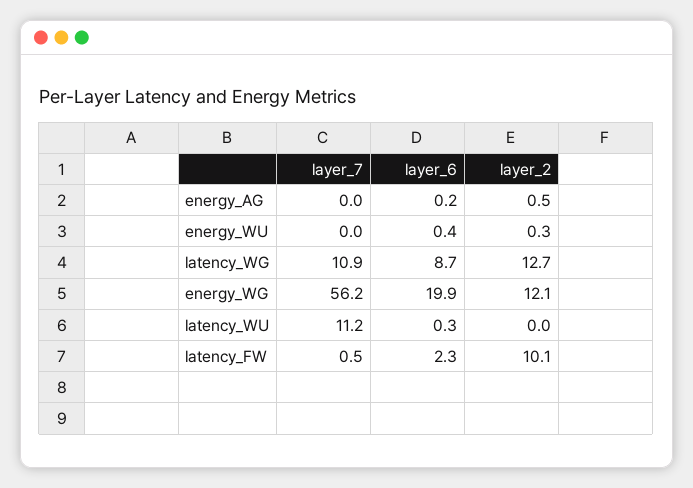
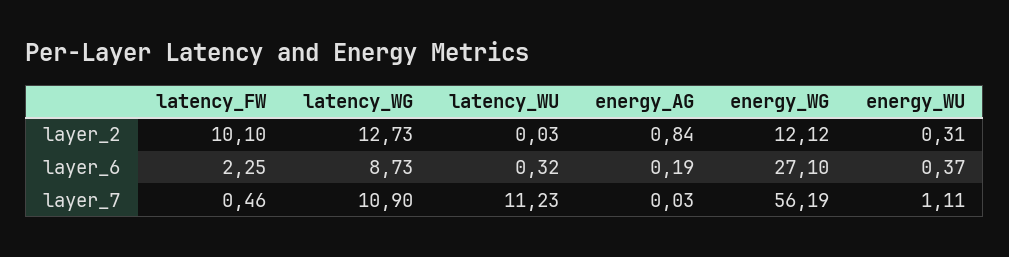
layer_2, energy_AG: 0.5 -> 0.84
layer_7, energy_WU: 0 -> 1.11
layer_6, energy_WG: 19.9 -> 27.1

